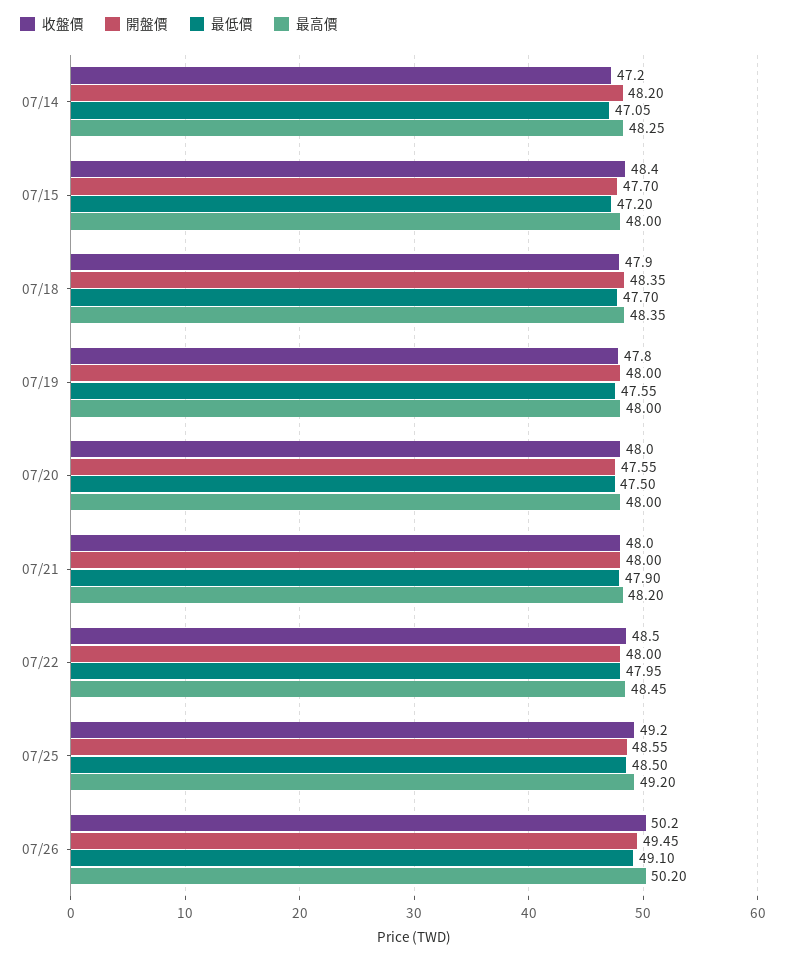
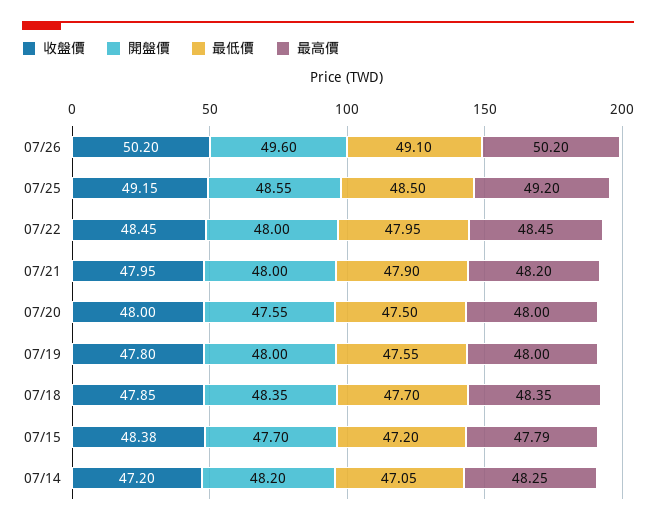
最高價, 07/15: 48 -> 47.79
開盤價, 07/26: 49.45 -> 49.6

